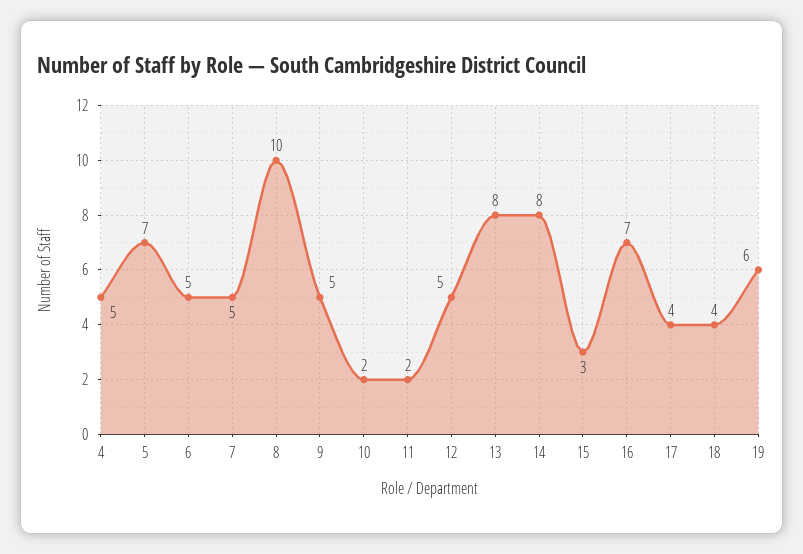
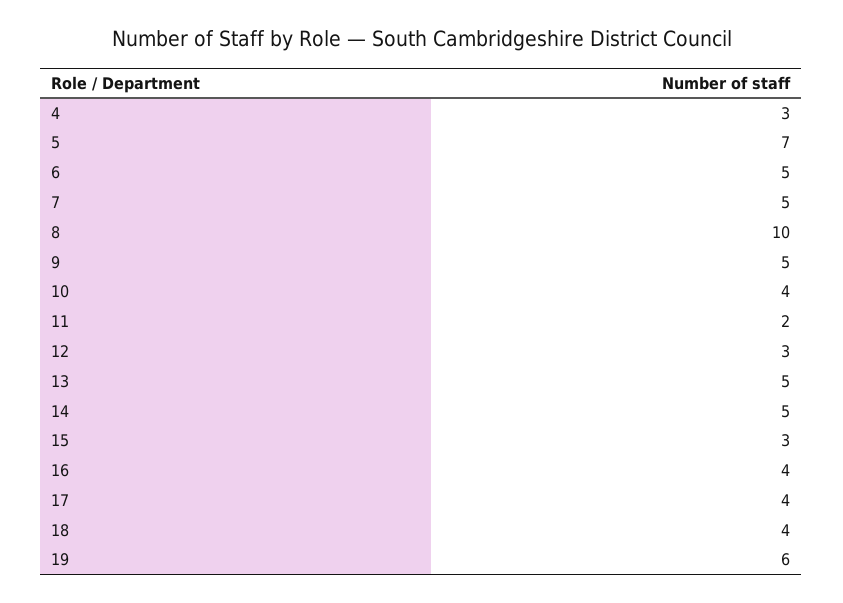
4: 5 -> 3
10: 2 -> 4
12: 5 -> 3
13: 8 -> 5
14: 8 -> 5
16: 7 -> 4

